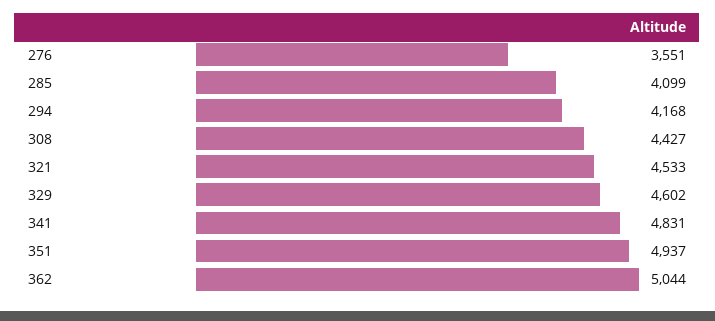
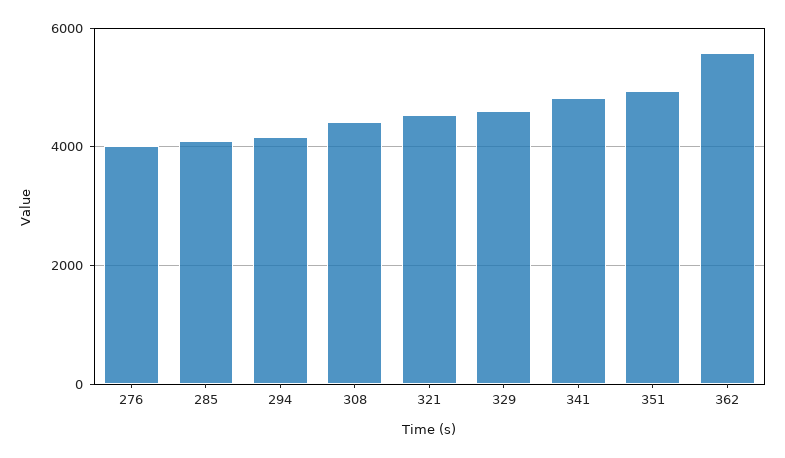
276: 3551 -> 4000
362: 5044 -> 5600

